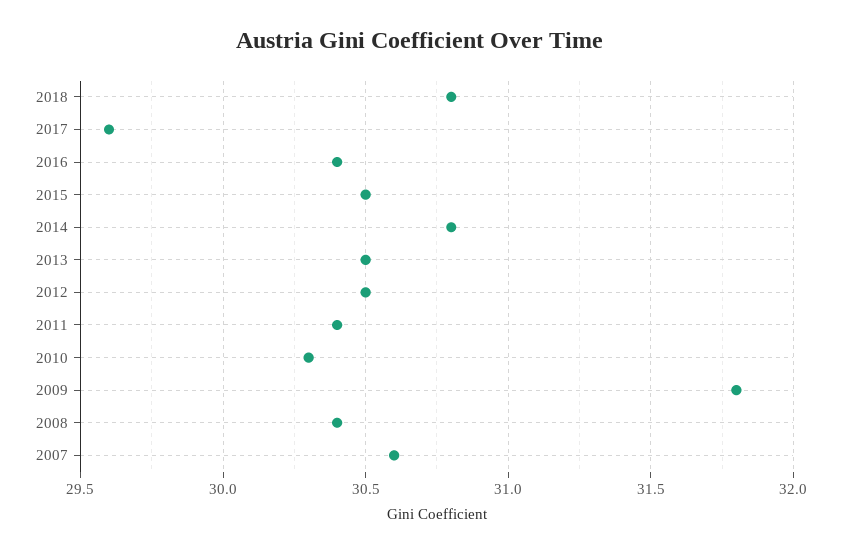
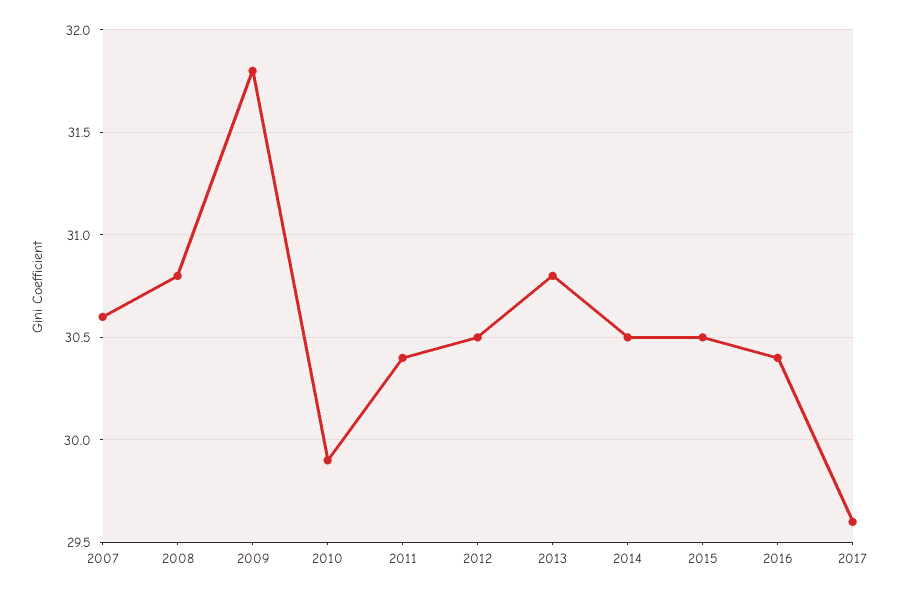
2018: 30.8 -> none
2014: 30.8 -> 30.5
2013: 30.5 -> 30.8
2010: 30.3 -> 29.9
2008: 30.4 -> 30.8

